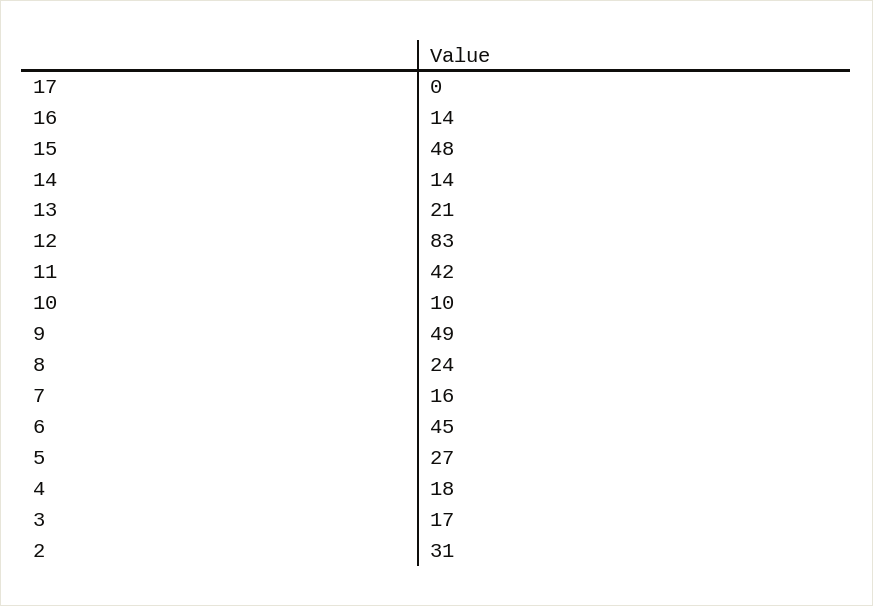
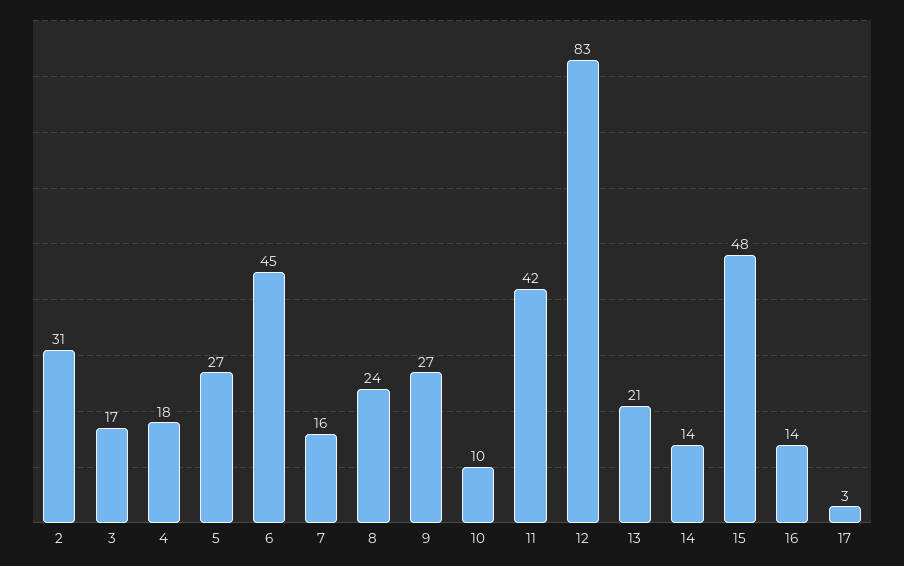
17: 0 -> 3
9: 49 -> 27

